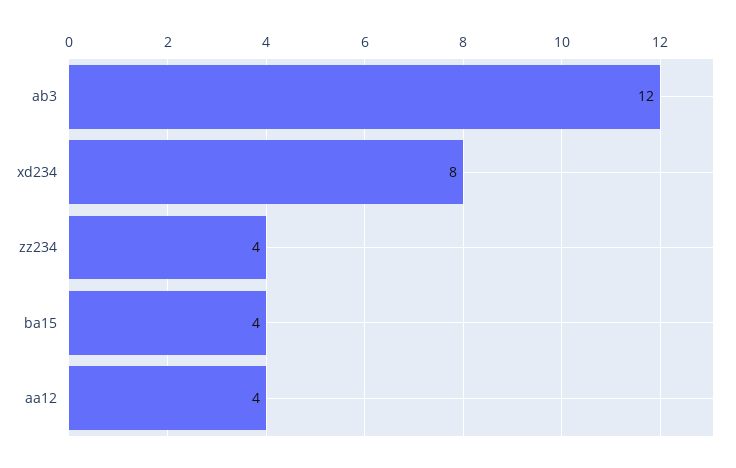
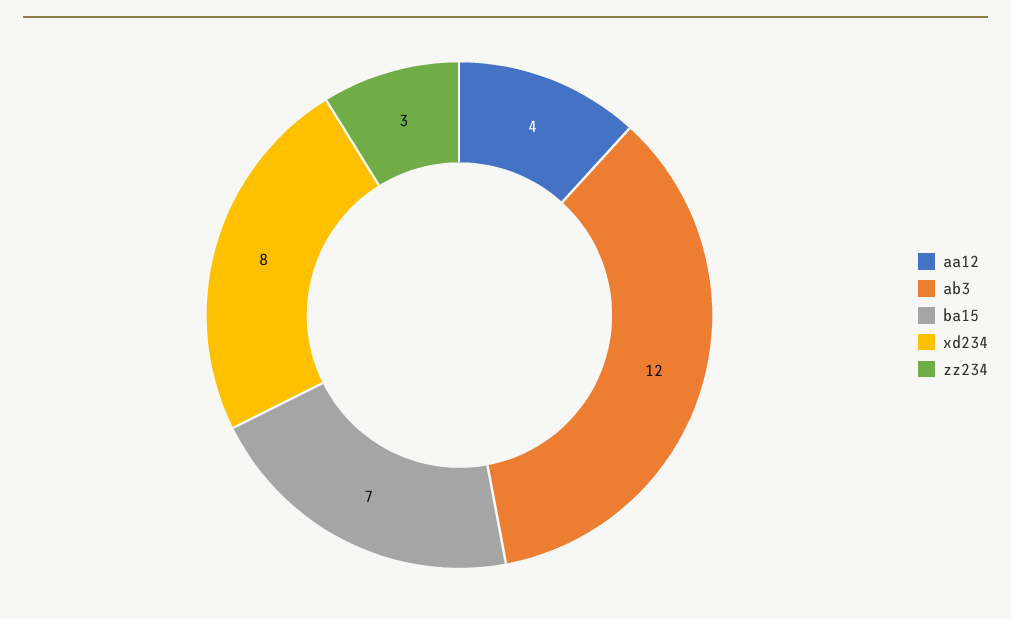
zz234: 4 -> 3
ba15: 4 -> 7

